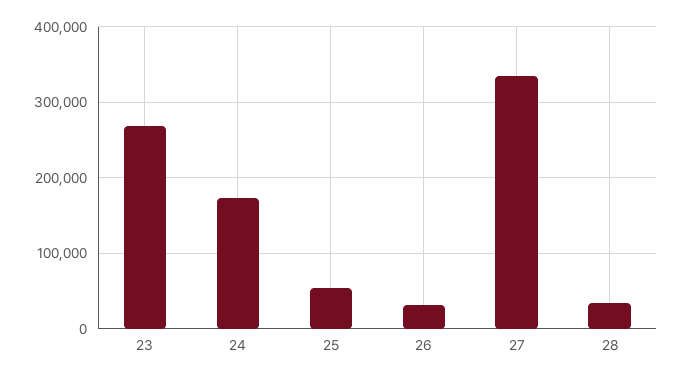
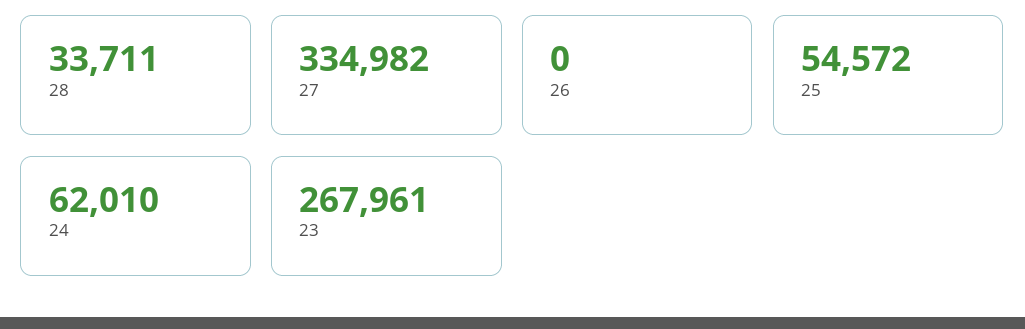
24: 170000 -> 62010
26: 30000 -> 0

